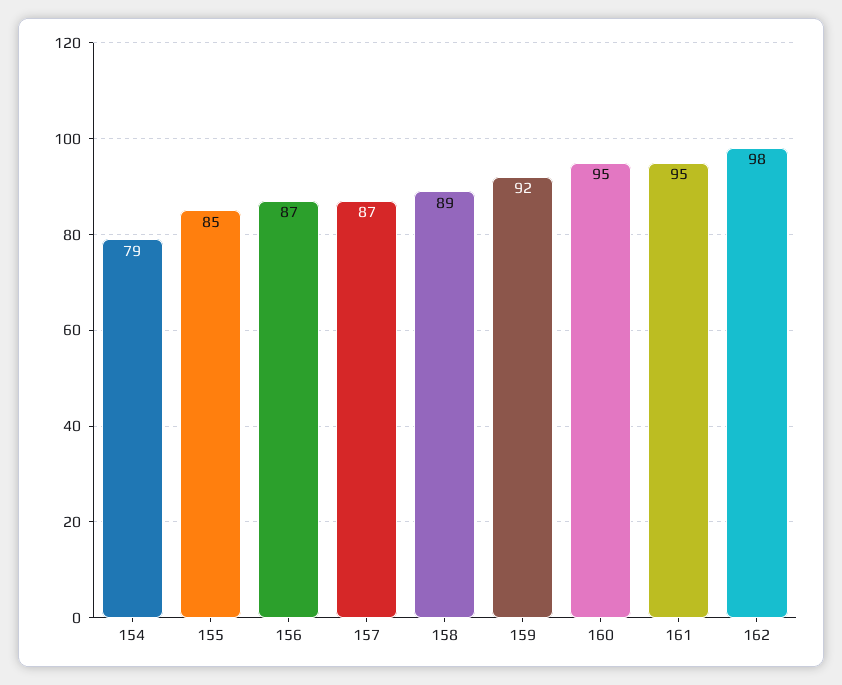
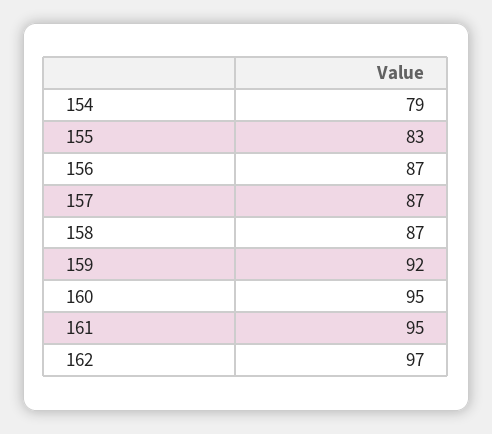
155: 85 -> 83
158: 89 -> 87
162: 98 -> 97

